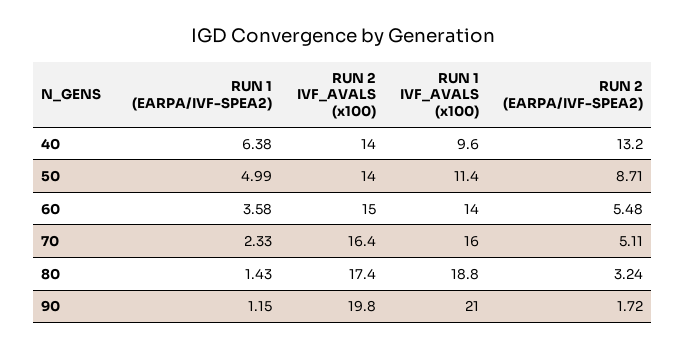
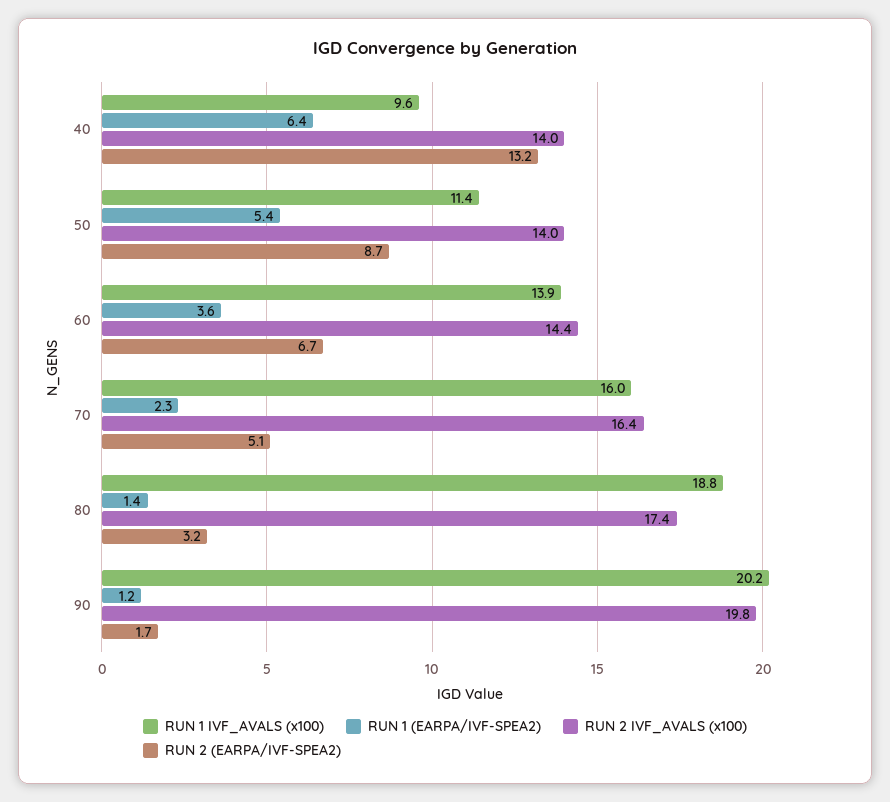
RUN 1 (EARPA/IVF-SPEA2), 50: 4.99 -> 5.4
RUN 2 IVF_AVALS (x100), 60: 15 -> 14.4
RUN 1 IVF_AVALS (x100), 60: 14 -> 13.9
RUN 2 (EARPA/IVF-SPEA2), 60: 5.48 -> 6.7
RUN 1 IVF_AVALS (x100), 90: 21 -> 20.2

